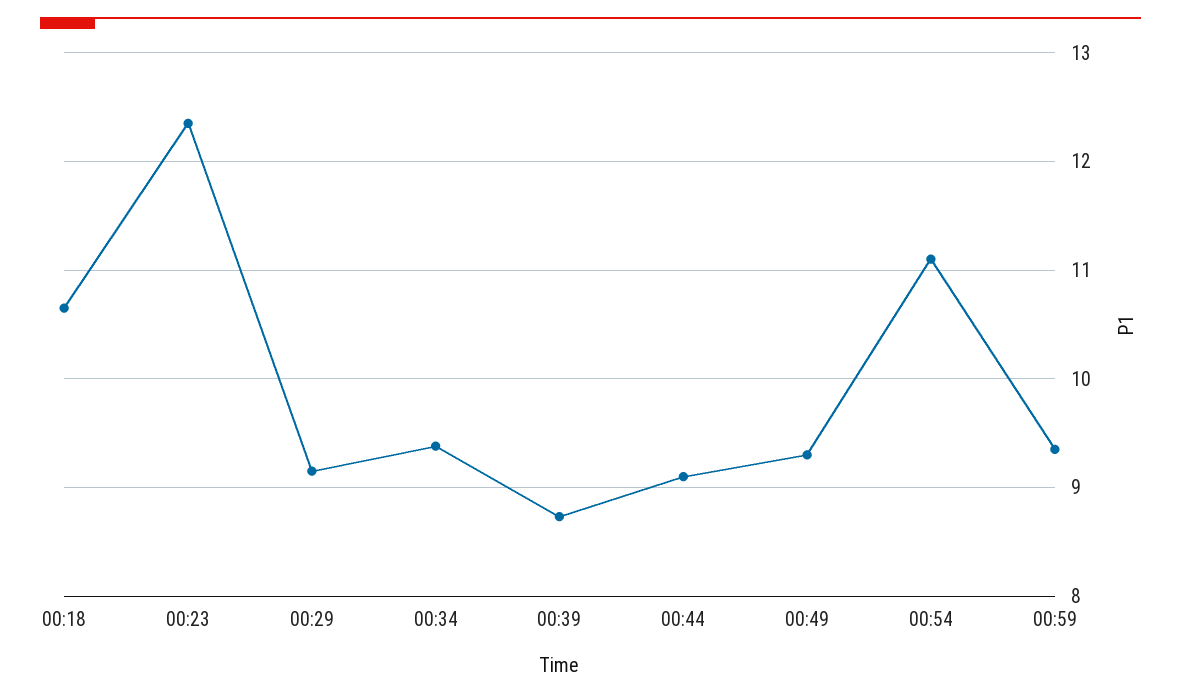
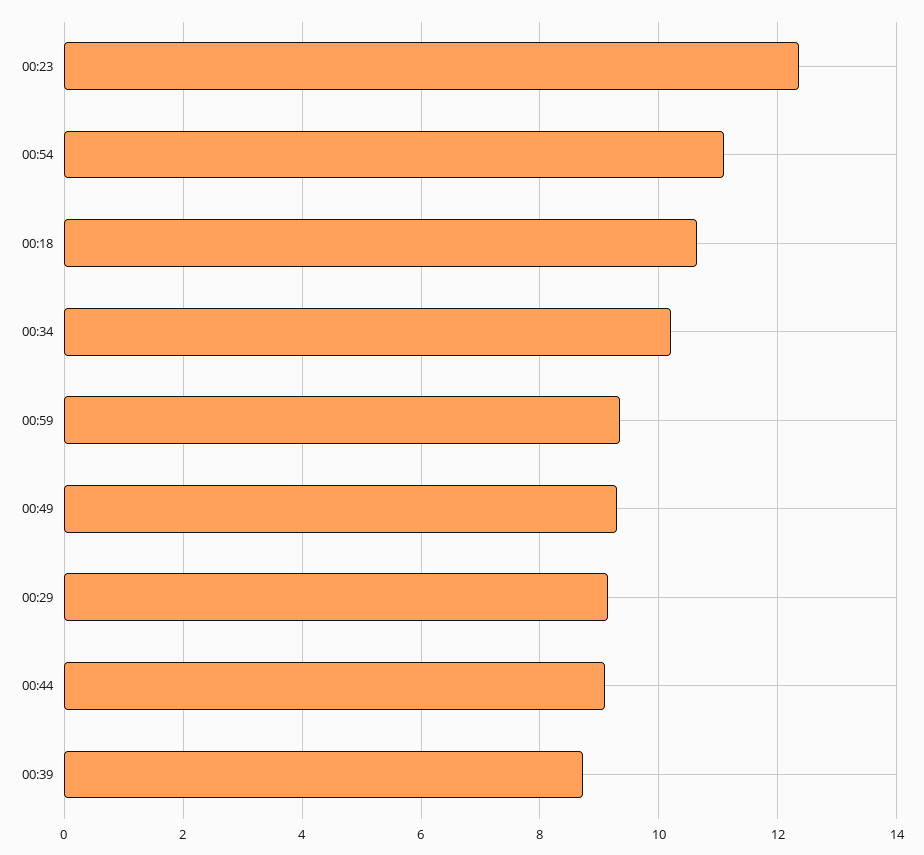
00:34: 9.4 -> 10.2

